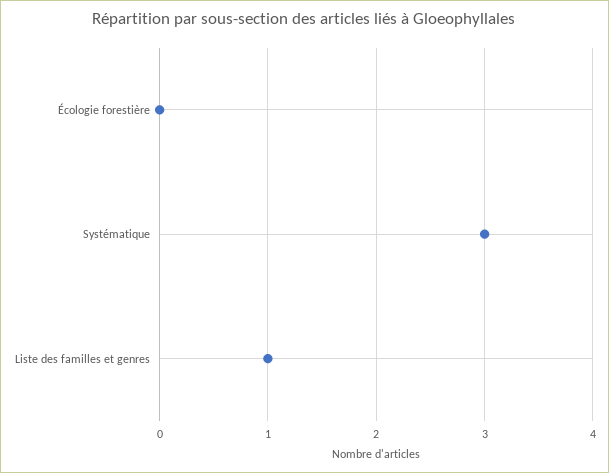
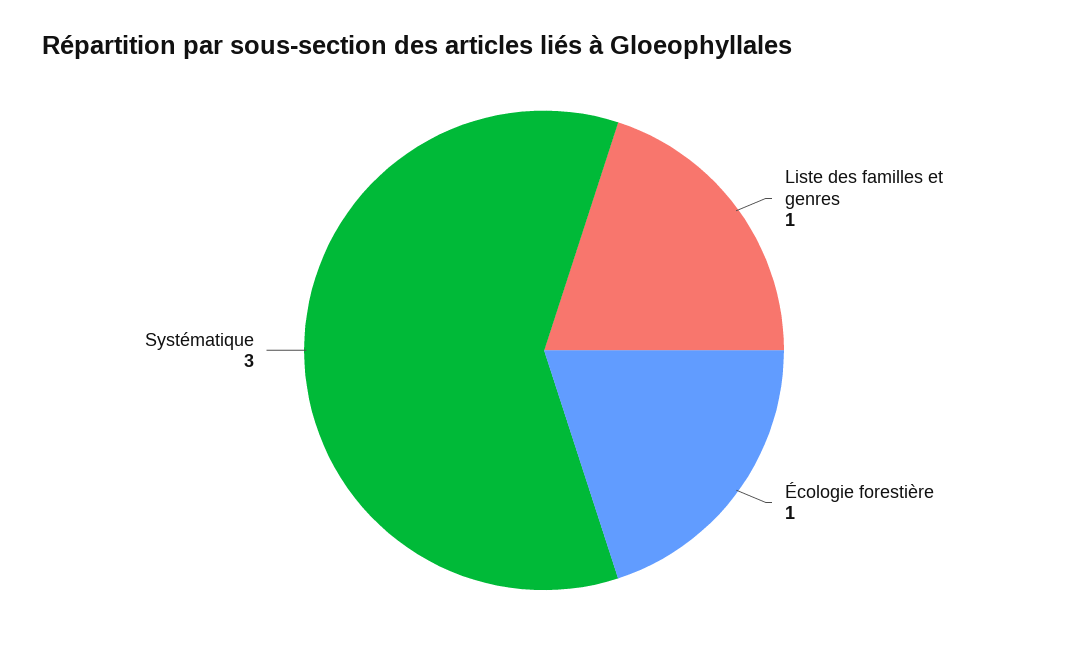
Écologie forestière: 0 -> 1

